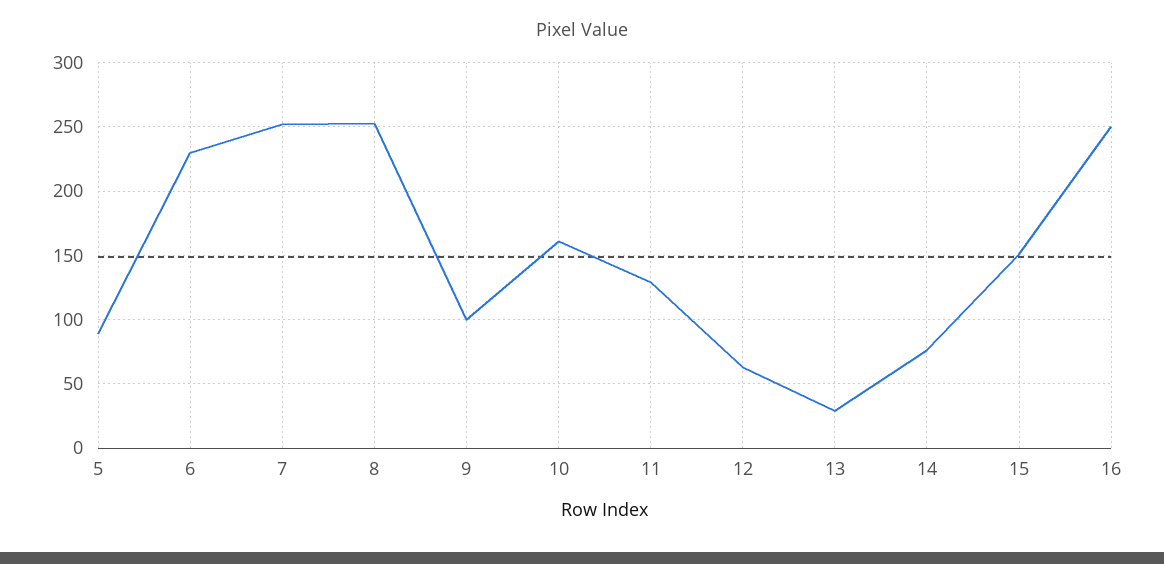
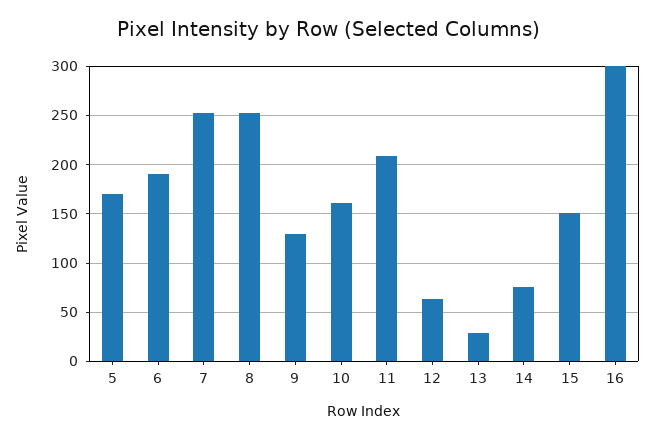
5: 90 -> 170
6: 230 -> 190
9: 100 -> 130
11: 130 -> 210
16: 250 -> 300

